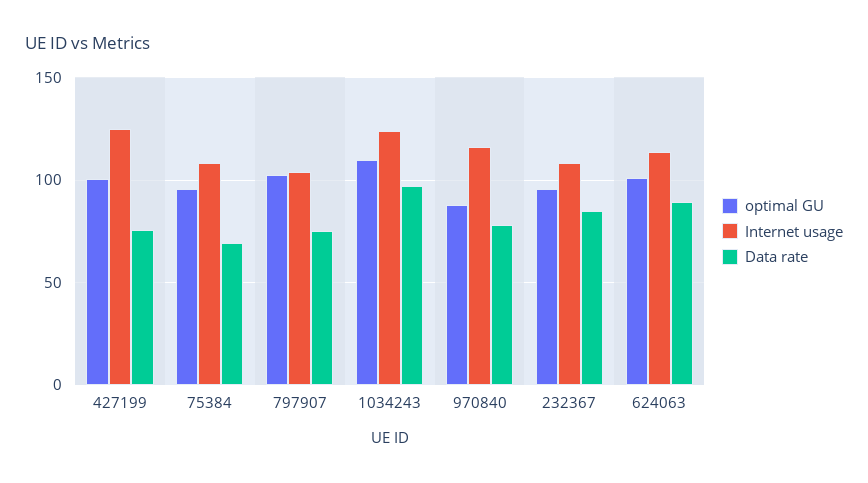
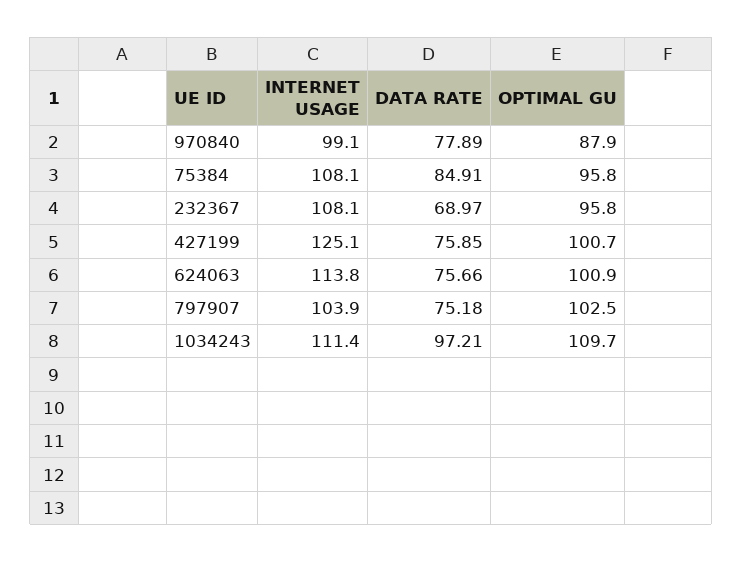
Data rate, 75384: 70 -> 84.91
Internet usage, 1034243: 125 -> 111.4
Internet usage, 970840: 115 -> 99.1
Data rate, 232367: 85 -> 68.97
Data rate, 624063: 90 -> 75.66

